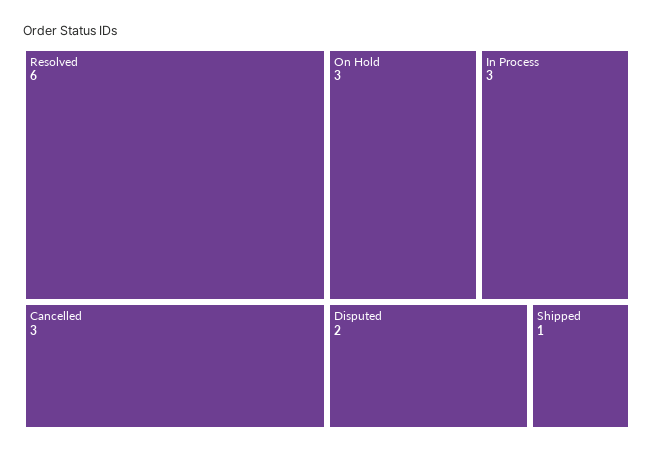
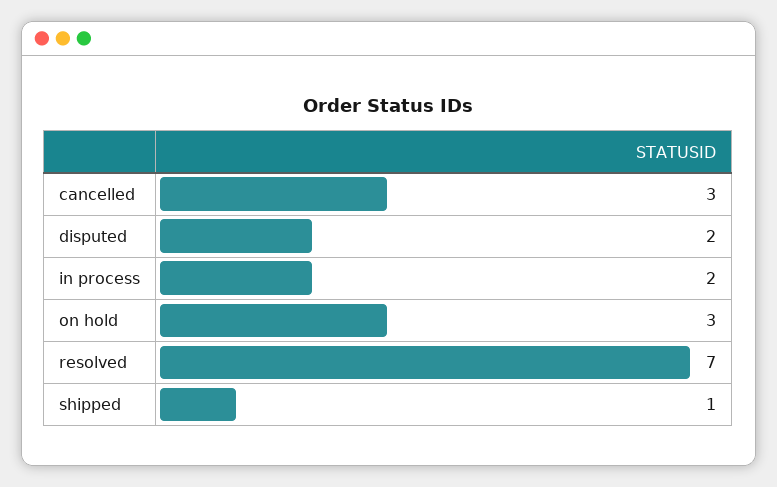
Resolved: 6 -> 7
In Process: 3 -> 2

